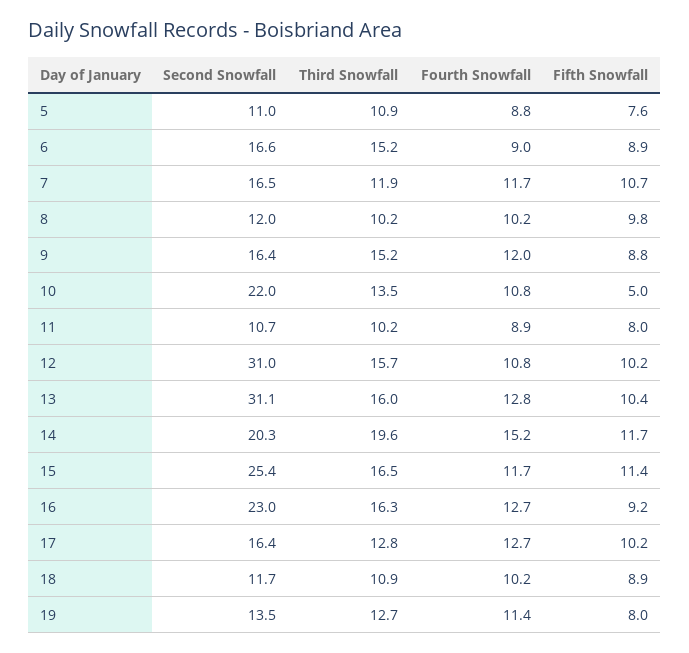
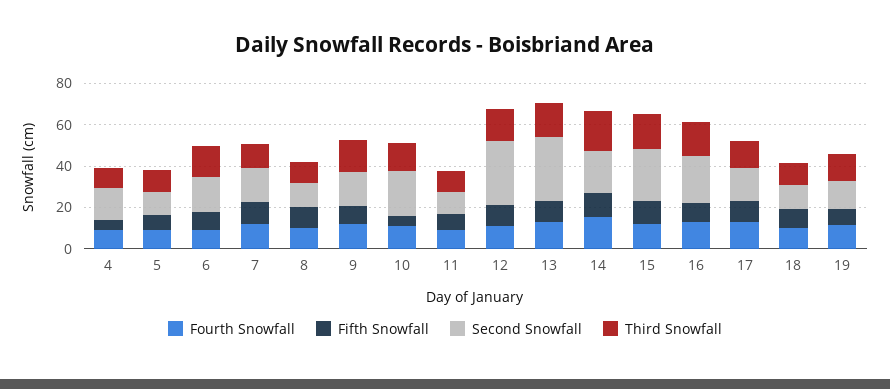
Fourth Snowfall, 4: none -> 10
Fifth Snowfall, 4: none -> 5
Second Snowfall, 4: none -> 15
Third Snowfall, 4: none -> 10

